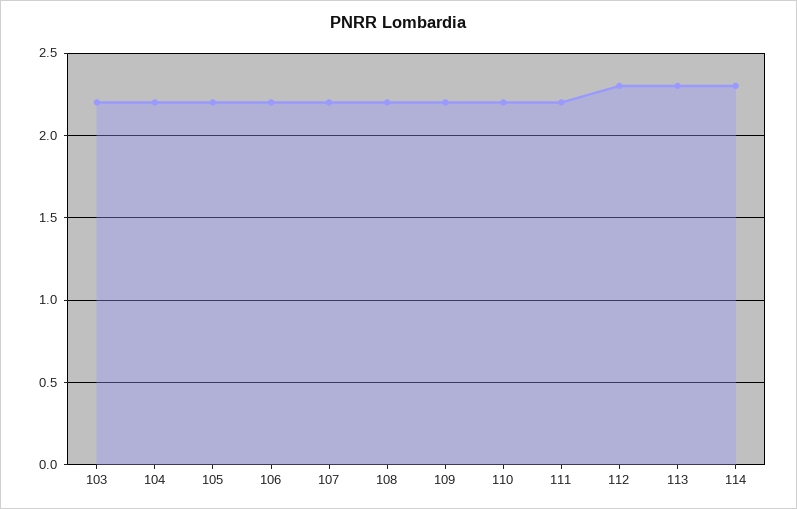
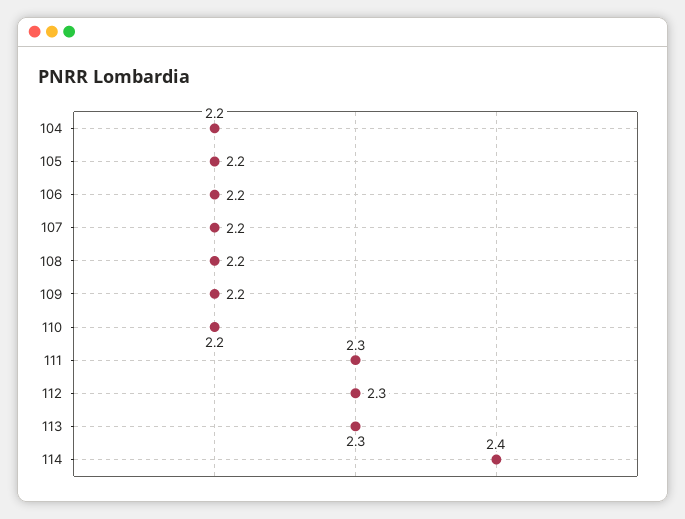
103: 2.2 -> none
111: 2.2 -> 2.3
114: 2.3 -> 2.4

